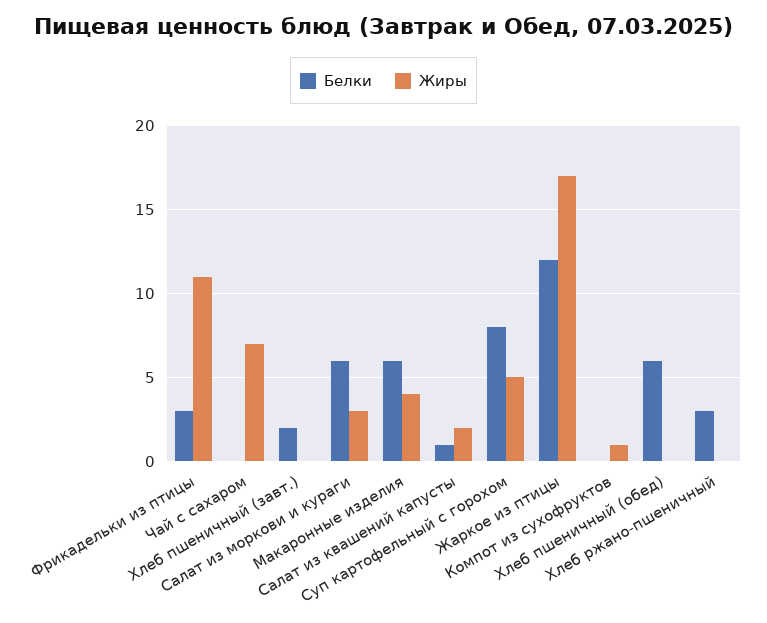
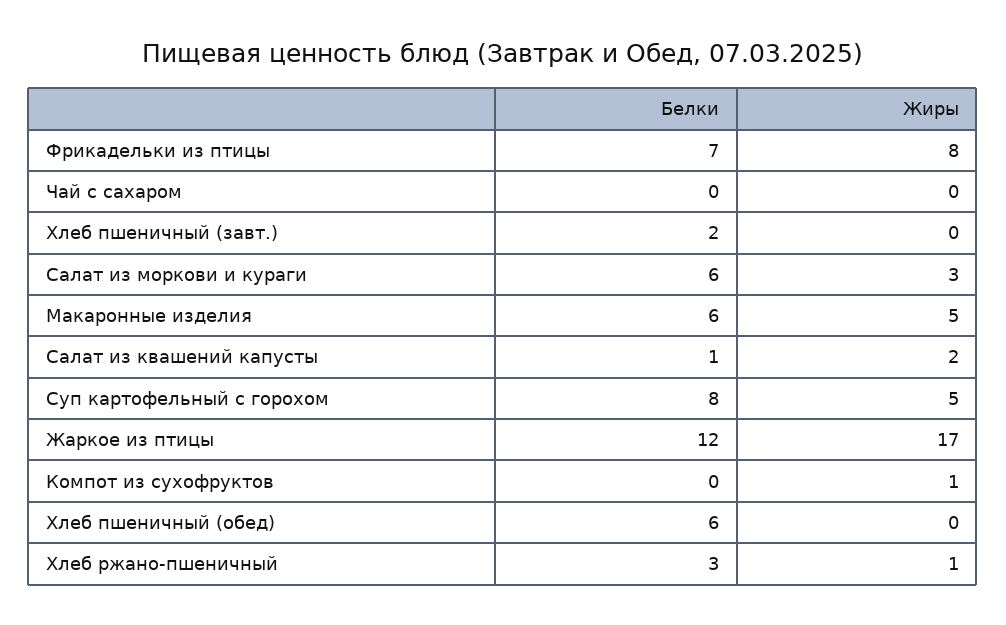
Белки, Фрикадельки из птицы: 3 -> 7
Жиры, Фрикадельки из птицы: 11 -> 8
Жиры, Чай с сахаром: 7 -> 0
Жиры, Макаронные изделия: 4 -> 5
Жиры, Хлеб ржано-пшеничный: 0 -> 1

